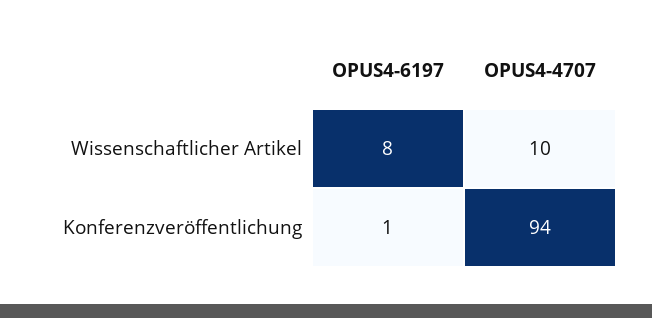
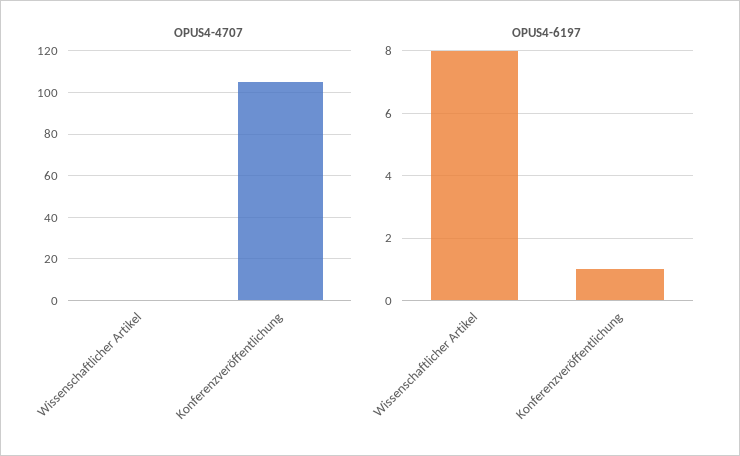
OPUS4-4707, Wissenschaftlicher Artikel: 10 -> 0
OPUS4-4707, Konferenzveröffentlichung: 94 -> 105

